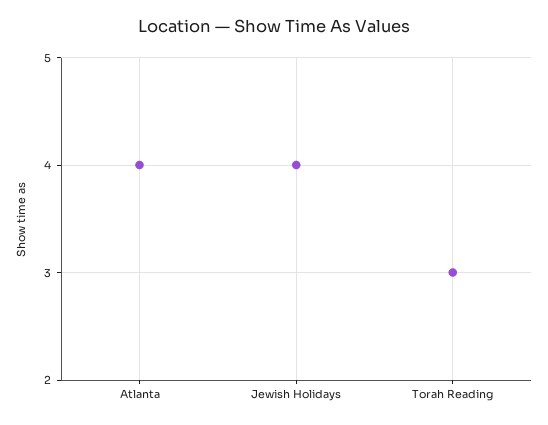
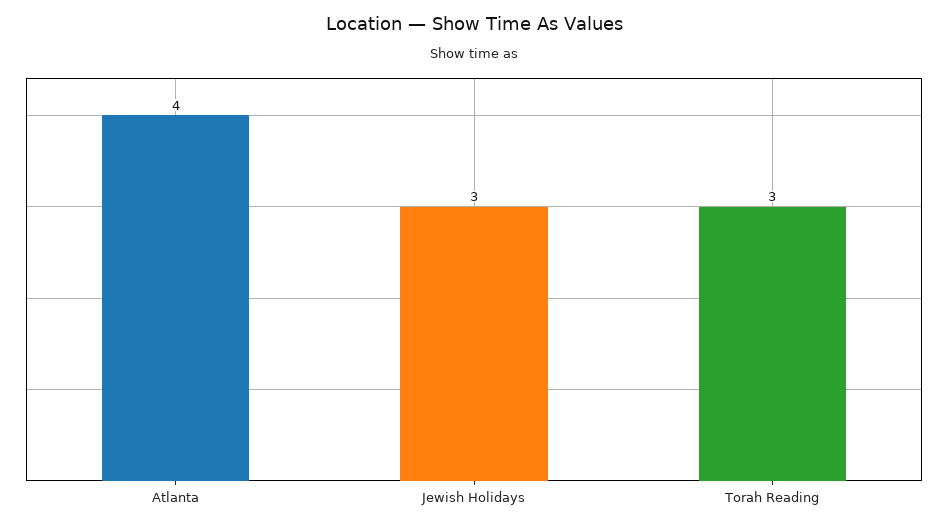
Jewish Holidays: 4 -> 3

